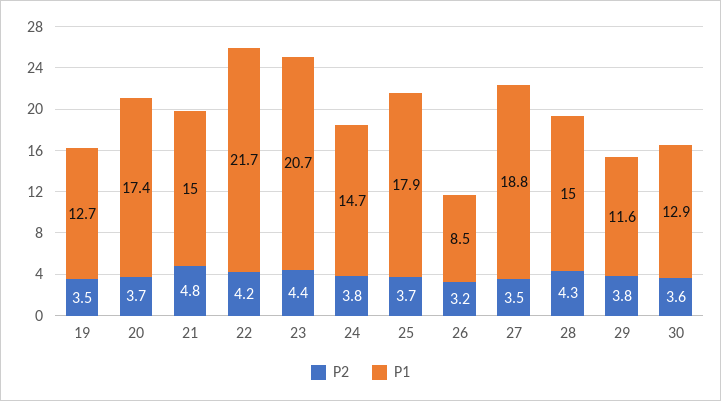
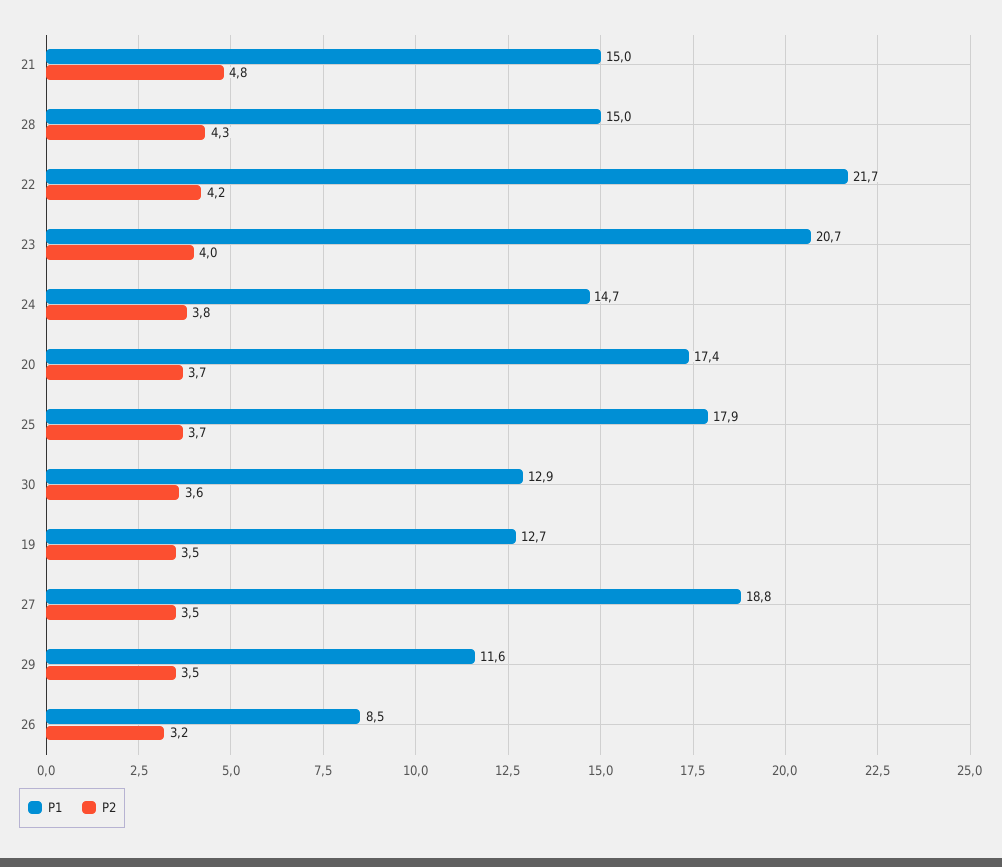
P2, 23: 4.4 -> 4
P2, 29: 3.8 -> 3.5

